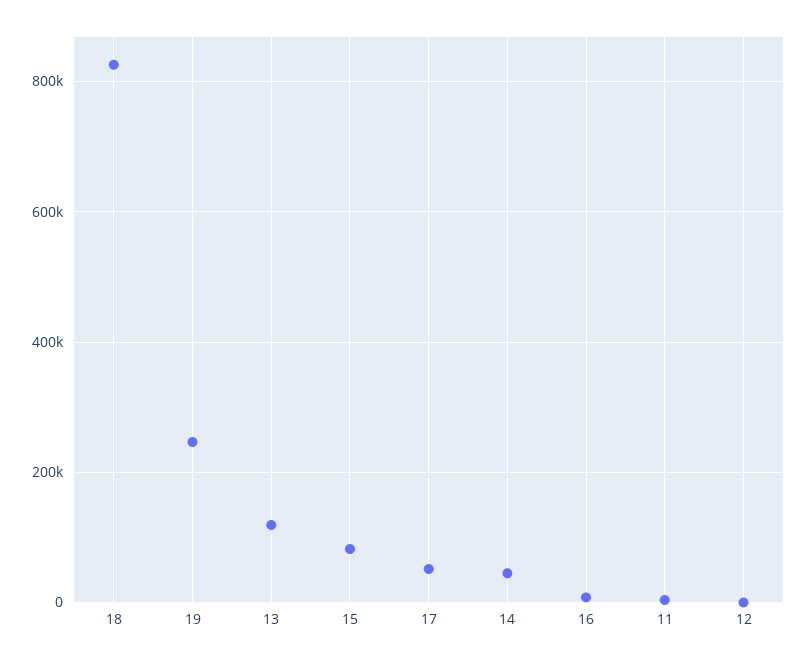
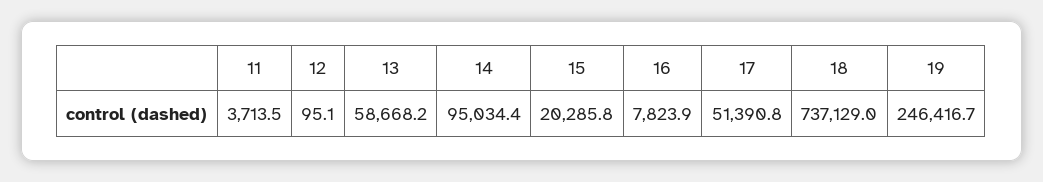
18: 820000 -> 737129
13: 120000 -> 58668.2
15: 80000 -> 20285.8
14: 40000 -> 95034.4

